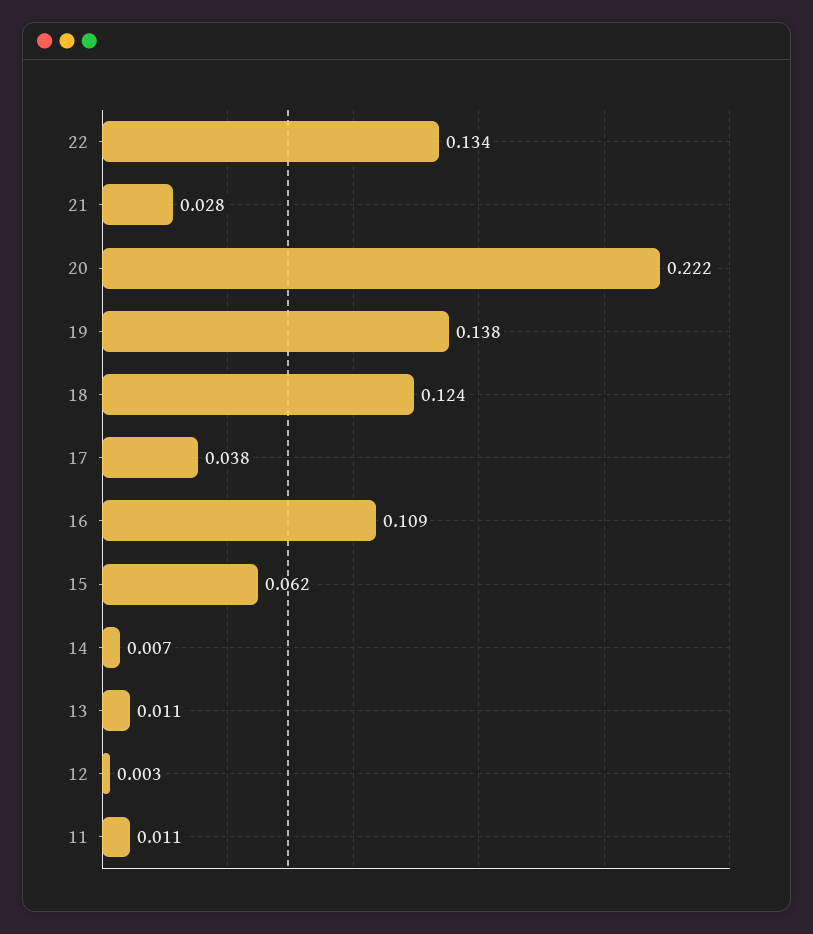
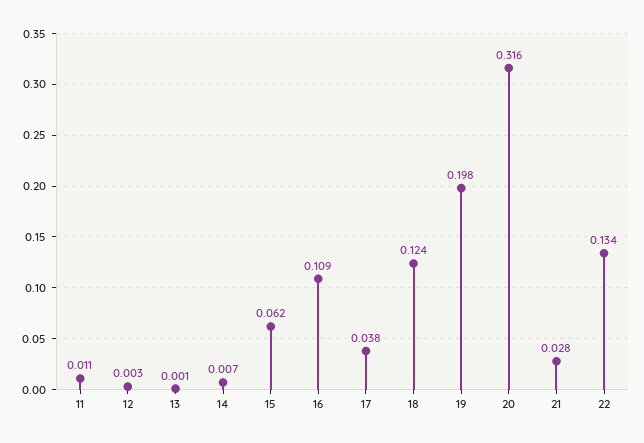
20: 0.222 -> 0.316
19: 0.138 -> 0.198
13: 0.011 -> 0.001

